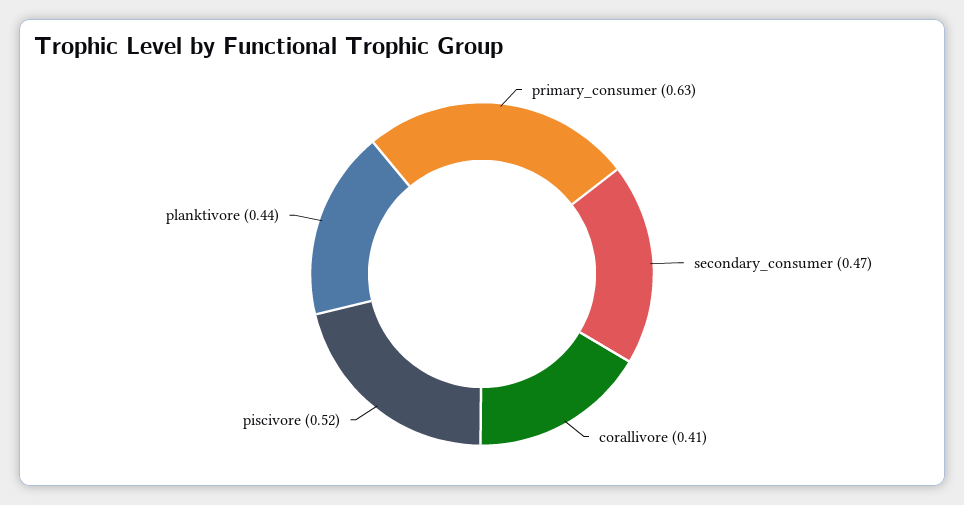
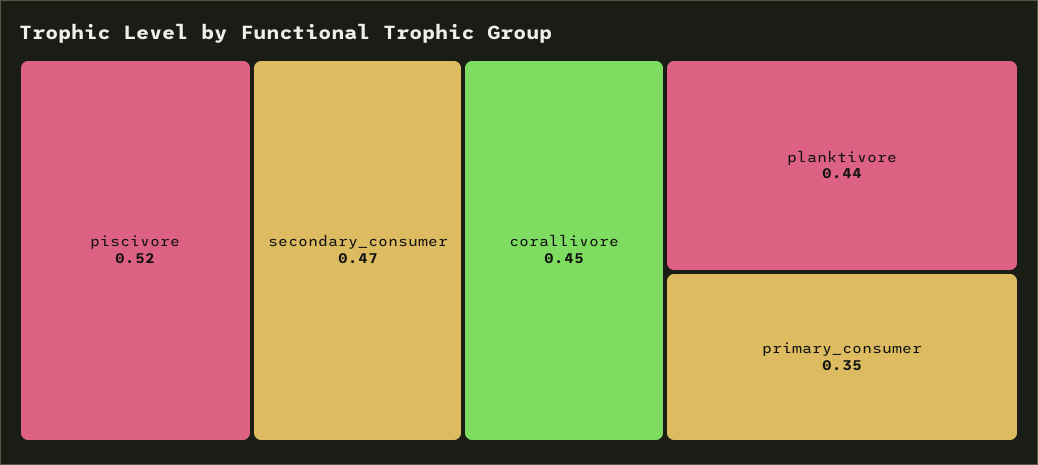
primary_consumer: 0.63 -> 0.35
corallivore: 0.41 -> 0.45

